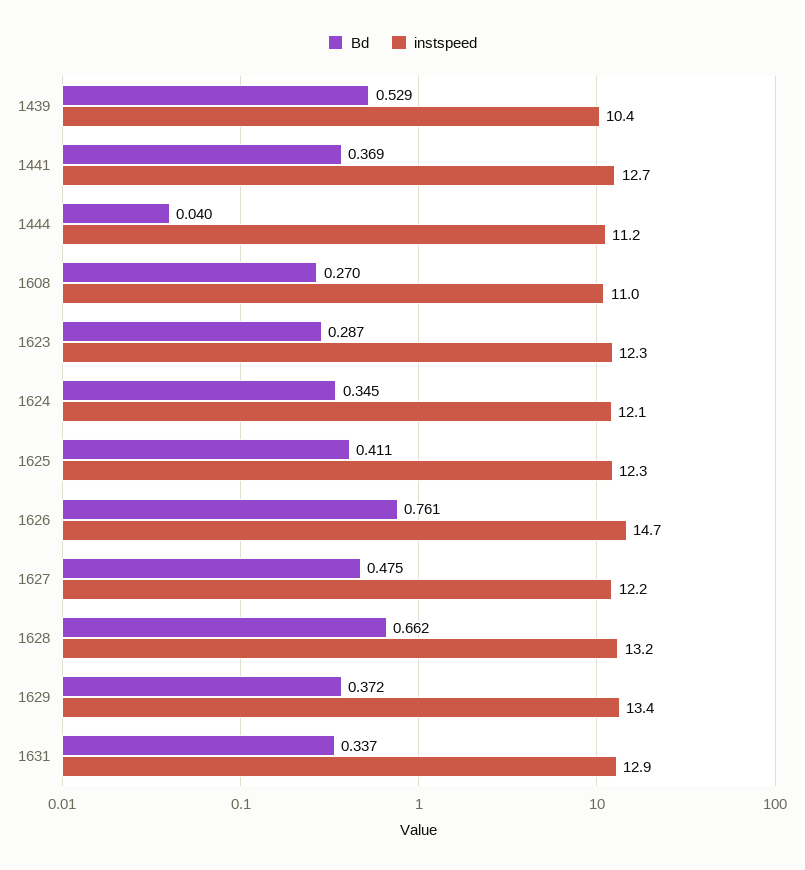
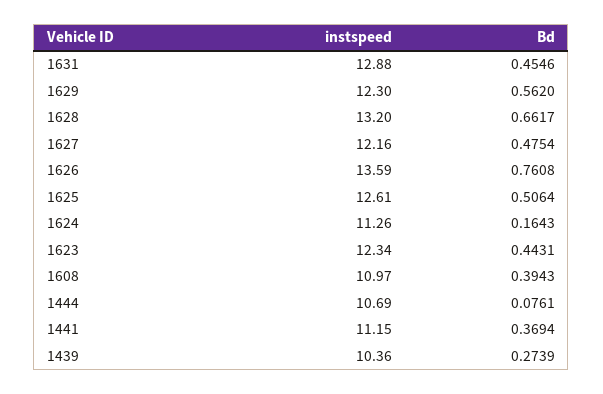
Bd, 1439: 0.529 -> 0.2739
instspeed, 1441: 12.7 -> 11.15
Bd, 1444: 0.04 -> 0.0761
instspeed, 1444: 11.2 -> 10.69
Bd, 1608: 0.27 -> 0.3943
Bd, 1623: 0.287 -> 0.4431
Bd, 1624: 0.345 -> 0.1643
instspeed, 1624: 12.1 -> 11.26
Bd, 1625: 0.411 -> 0.5064
instspeed, 1625: 12.3 -> 12.61
instspeed, 1626: 14.7 -> 13.59
Bd, 1629: 0.372 -> 0.562
instspeed, 1629: 13.4 -> 12.3
Bd, 1631: 0.337 -> 0.4546

